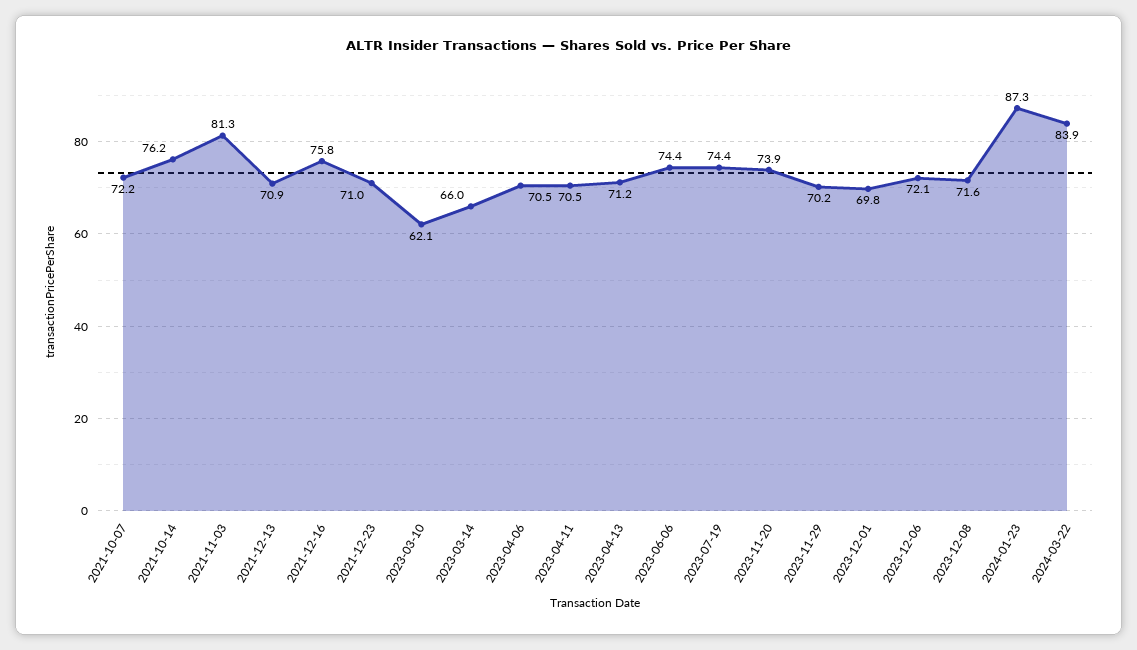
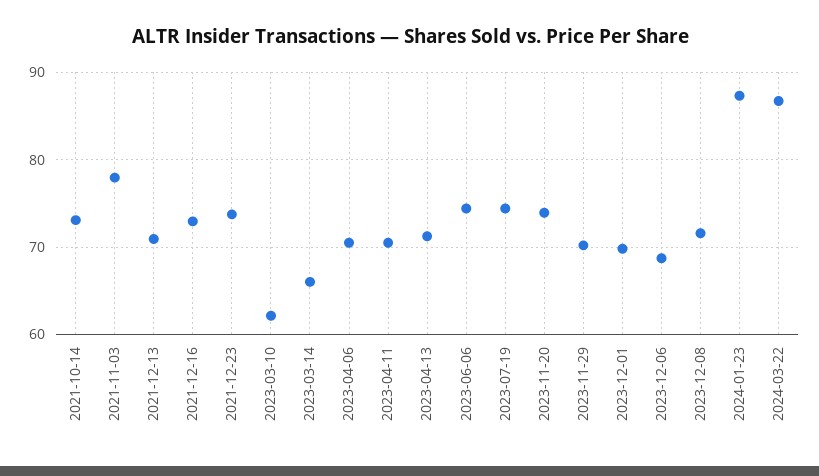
2021-10-07: 72.2 -> none
2021-10-14: 76.2 -> 73
2021-11-03: 81.3 -> 78
2021-12-16: 75.8 -> 73
2021-12-23: 71 -> 74
2023-12-06: 72.1 -> 69
2024-03-22: 83.9 -> 87

